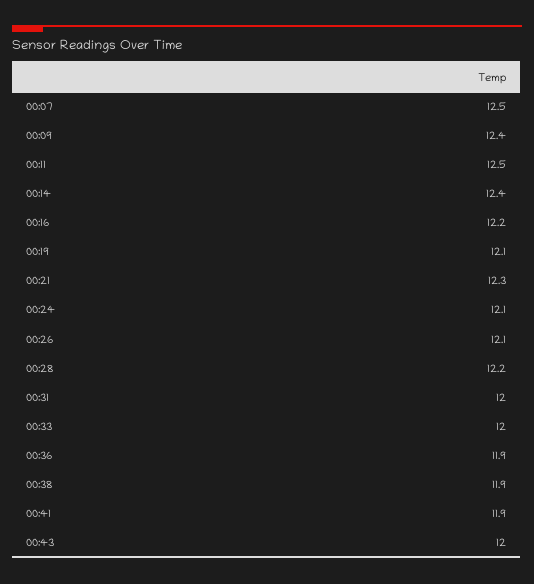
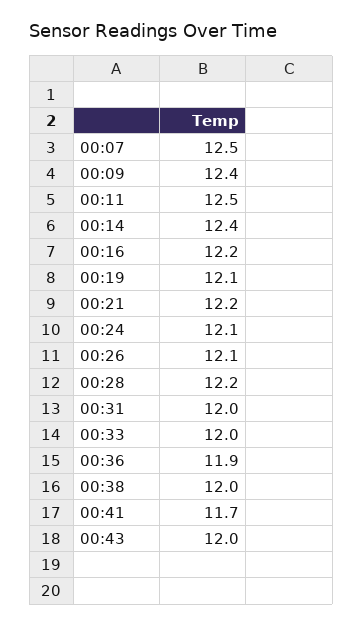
00:21: 12.3 -> 12.2
00:38: 11.9 -> 12
00:41: 11.9 -> 11.7

